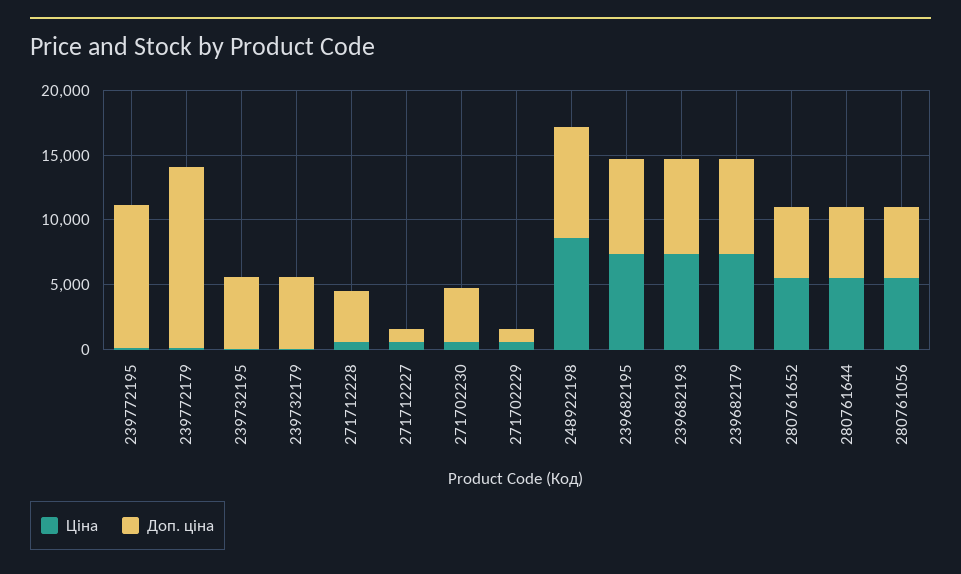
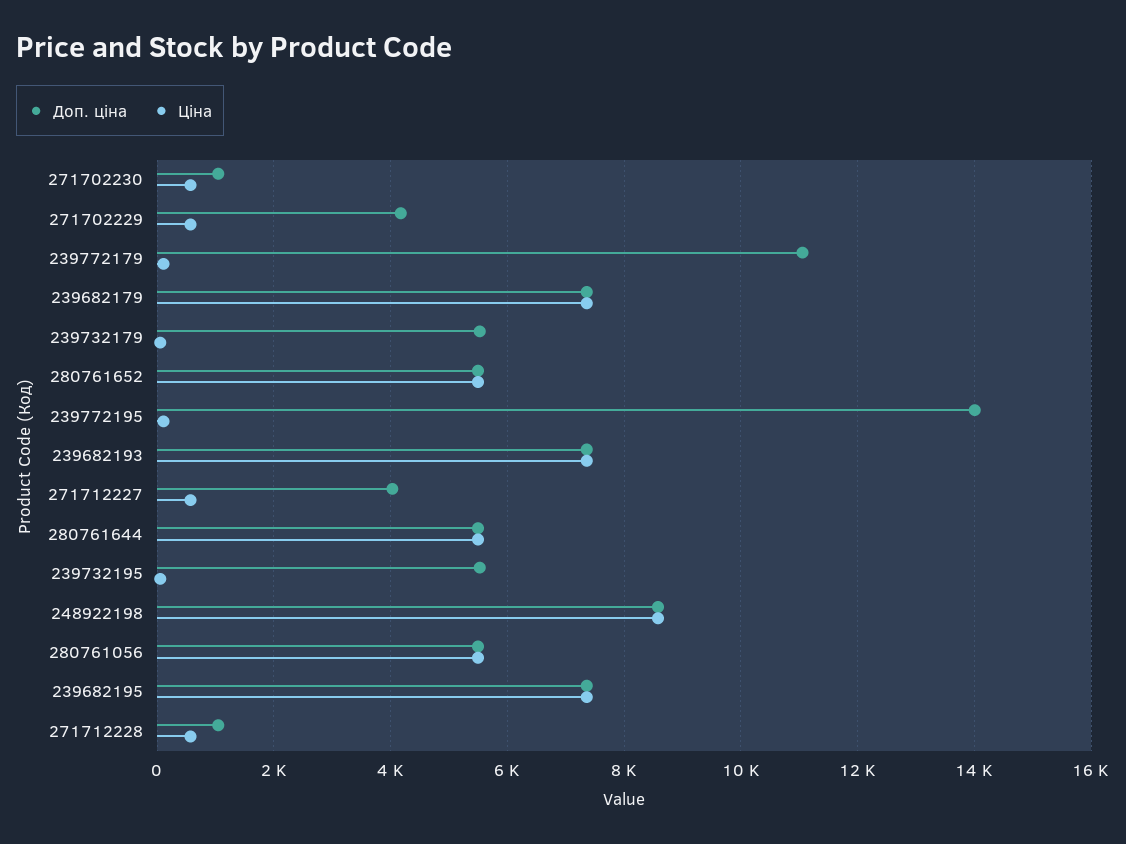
Доп. ціна, 239772195: 11000 -> 14000
Доп. ціна, 239772179: 14000 -> 11000
Доп. ціна, 271712228: 4000 -> 1000
Доп. ціна, 271712227: 1000 -> 4000
Доп. ціна, 271702230: 4000 -> 1000
Доп. ціна, 271702229: 1000 -> 4200

